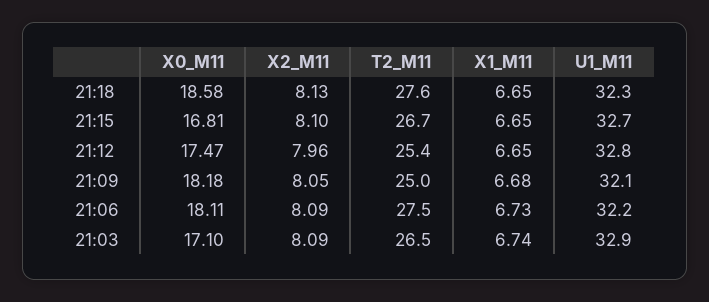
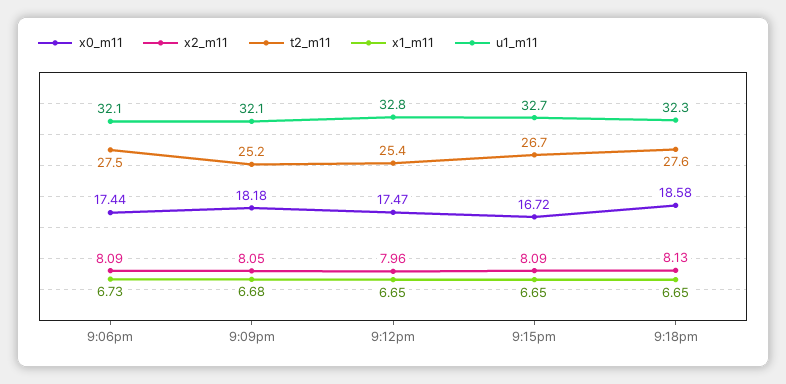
X0_M11, 21:15: 16.81 -> 16.72
X2_M11, 21:15: 8.1 -> 8.09
T2_M11, 21:09: 25 -> 25.2
X0_M11, 21:06: 18.11 -> 17.44
U1_M11, 21:06: 32.2 -> 32.1
X0_M11, 21:03: 17.1 -> none
X2_M11, 21:03: 8.09 -> none
T2_M11, 21:03: 26.5 -> none
X1_M11, 21:03: 6.74 -> none
U1_M11, 21:03: 32.9 -> none

